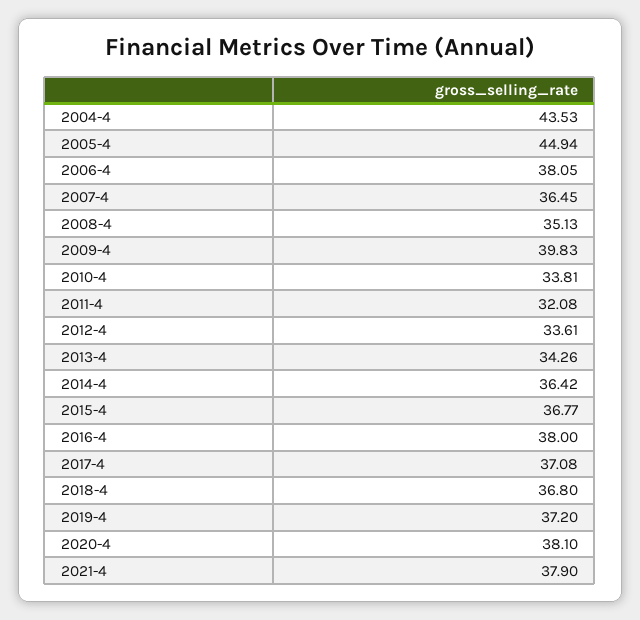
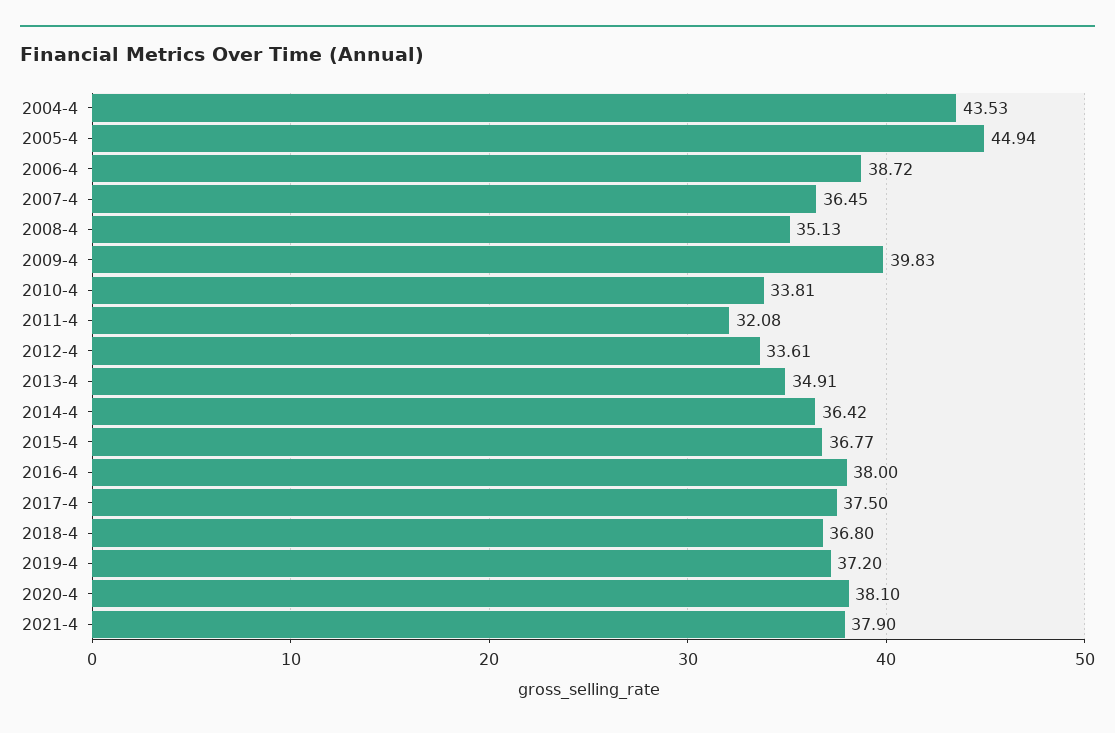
2006-4: 38.05 -> 38.72
2013-4: 34.26 -> 34.91
2017-4: 37.08 -> 37.5

